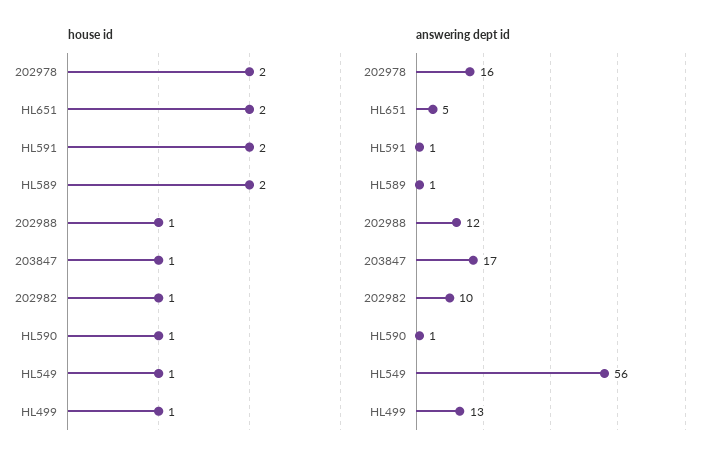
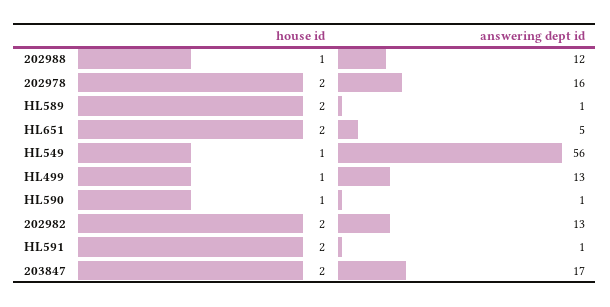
house id, 203847: 1 -> 2
house id, 202982: 1 -> 2
answering dept id, 202982: 10 -> 13

